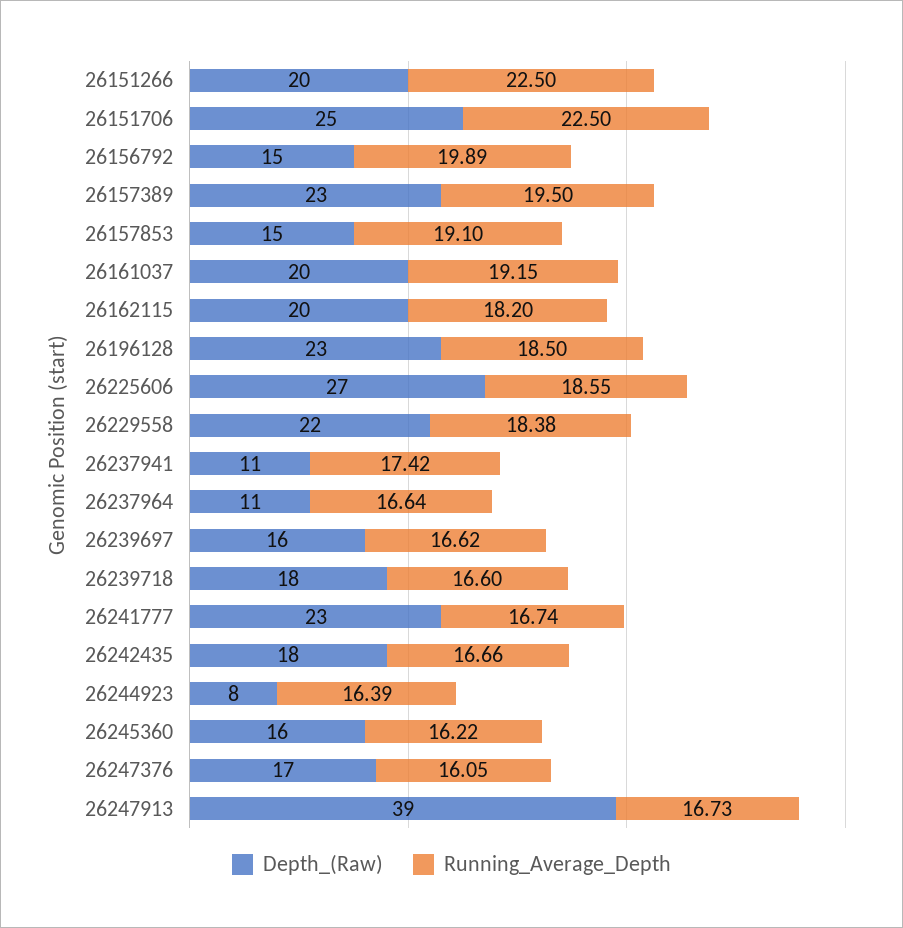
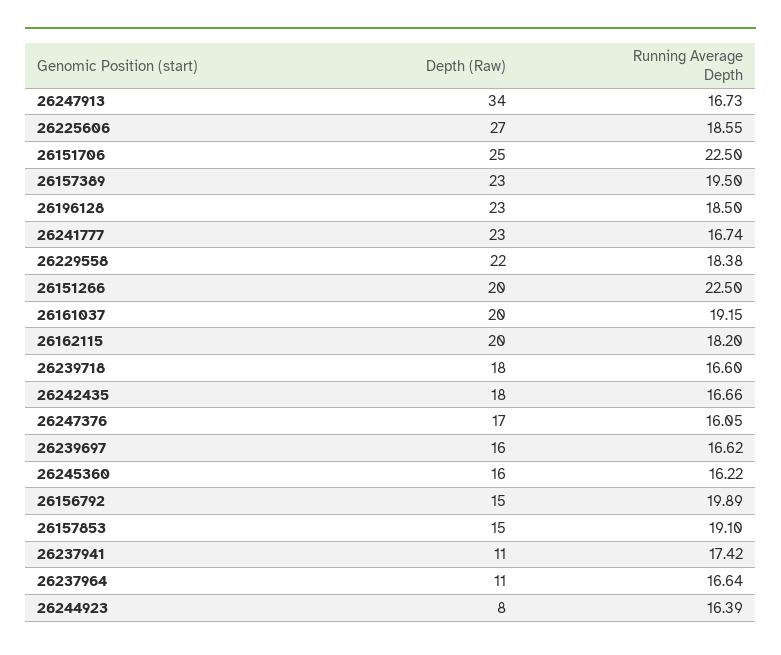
Depth_(Raw), 26247913: 39 -> 34

